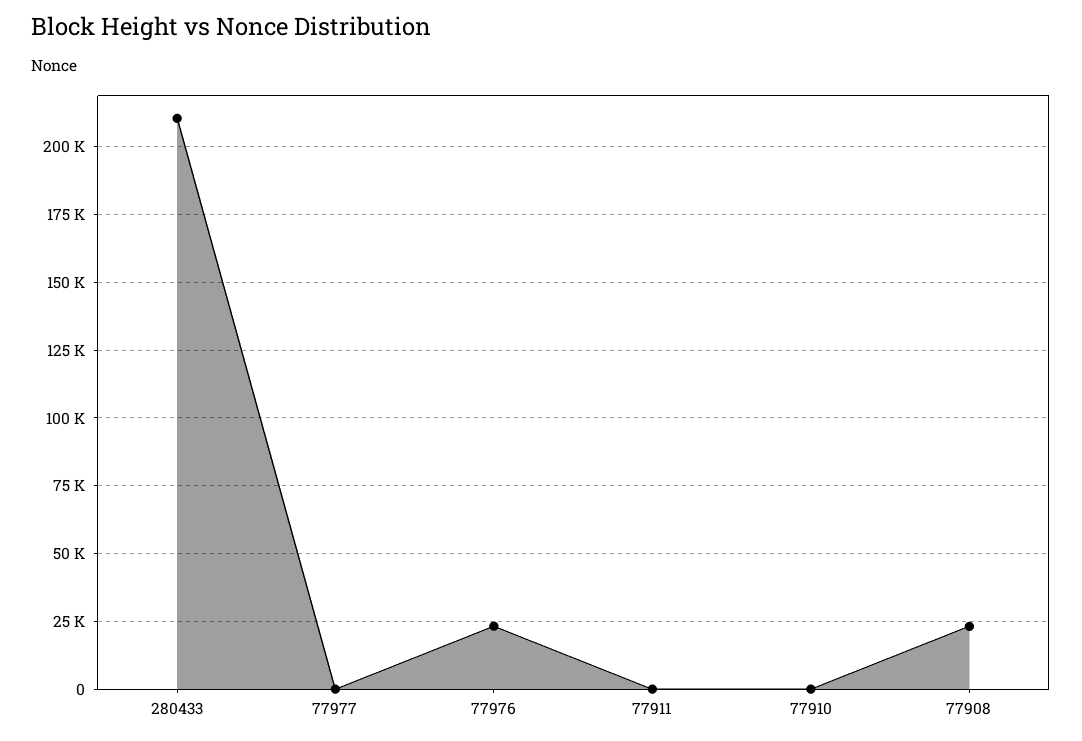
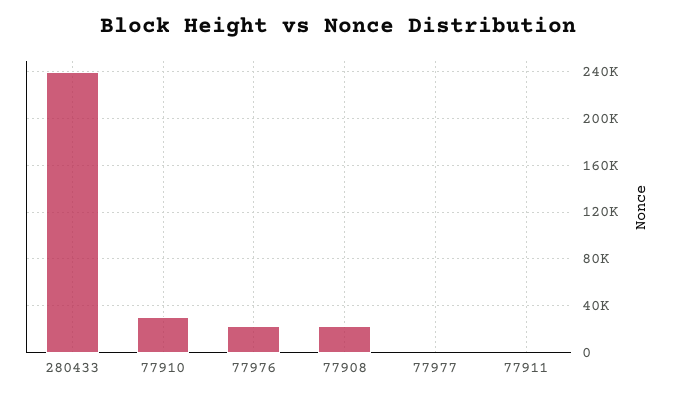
280433: 210000 -> 240000
77910: 0 -> 30000

